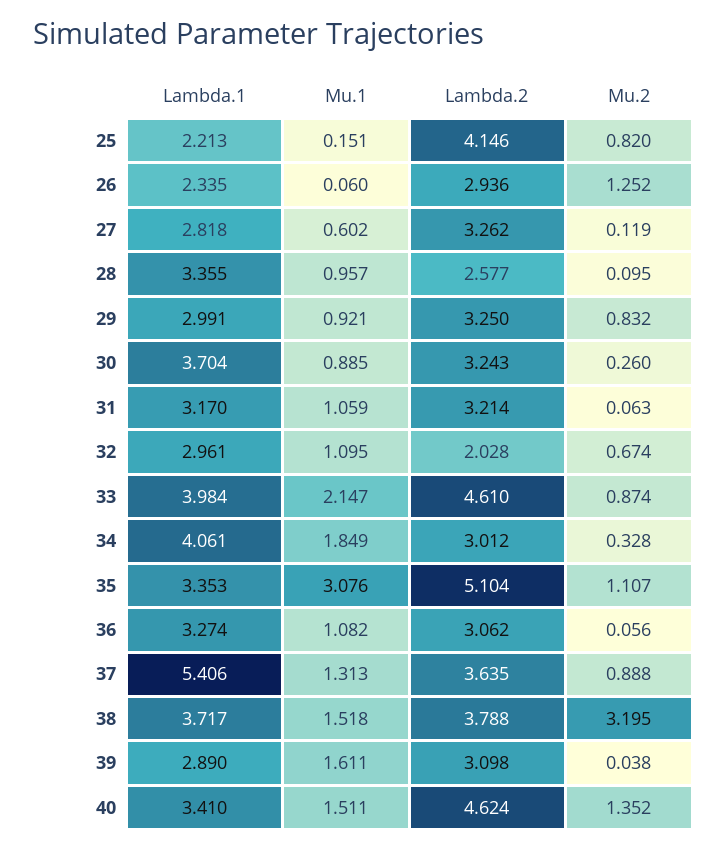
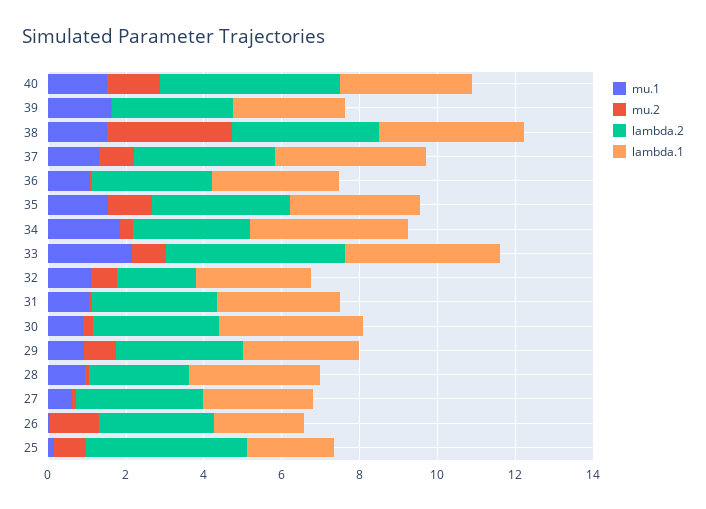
Mu.1, 35: 3.076 -> 1.5
Lambda.2, 35: 5.104 -> 3.5
Lambda.1, 37: 5.406 -> 4

